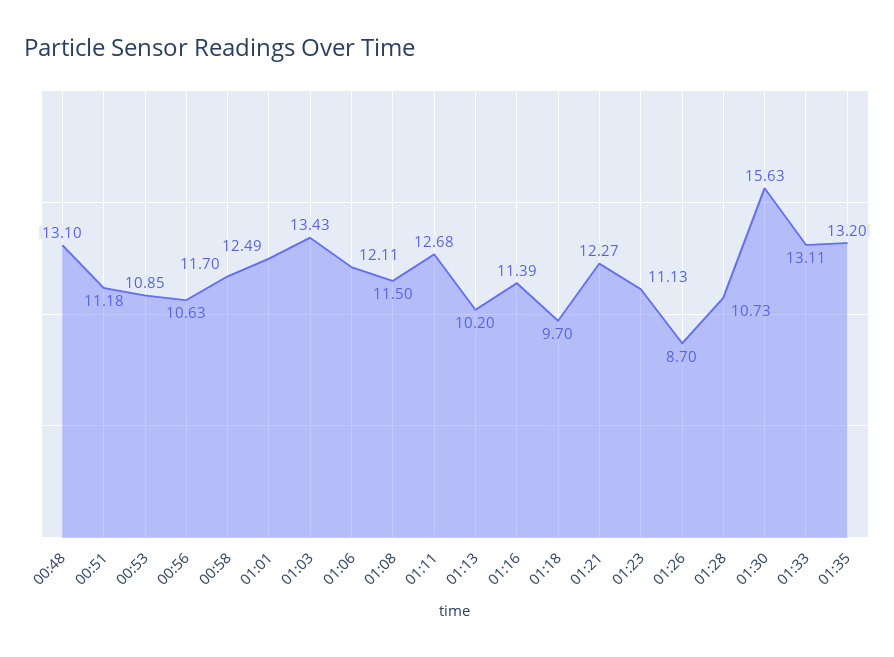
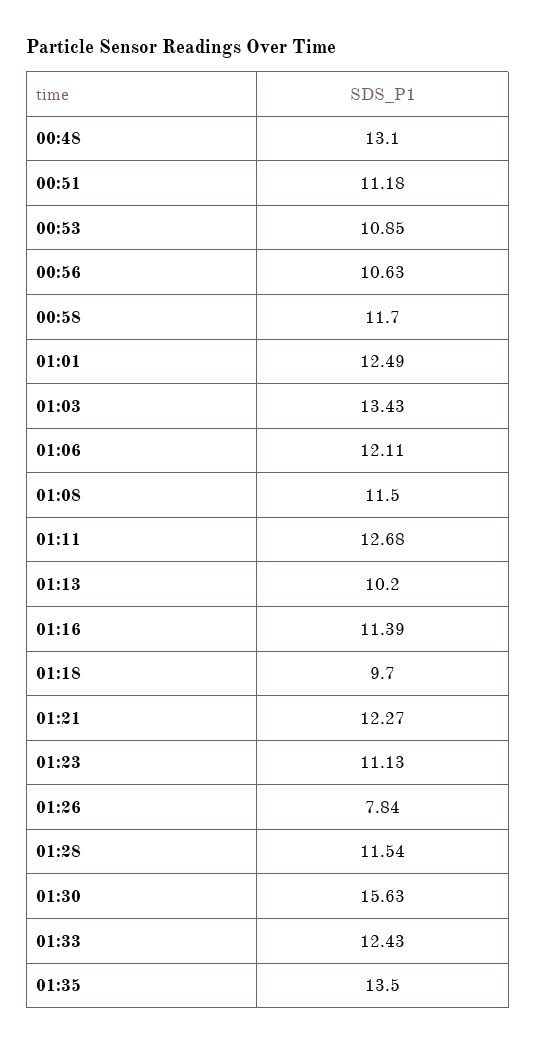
01:26: 8.7 -> 7.84
01:28: 10.73 -> 11.54
01:33: 13.11 -> 12.43
01:35: 13.2 -> 13.5

